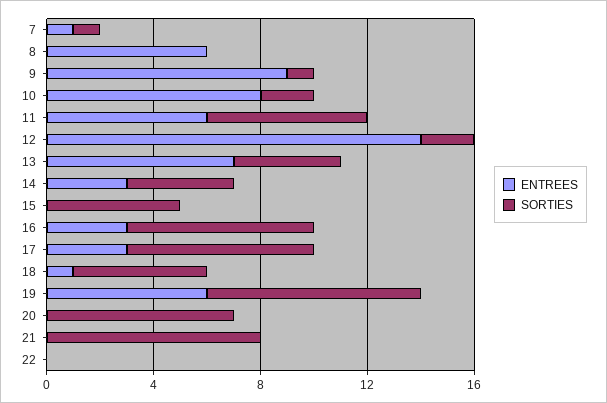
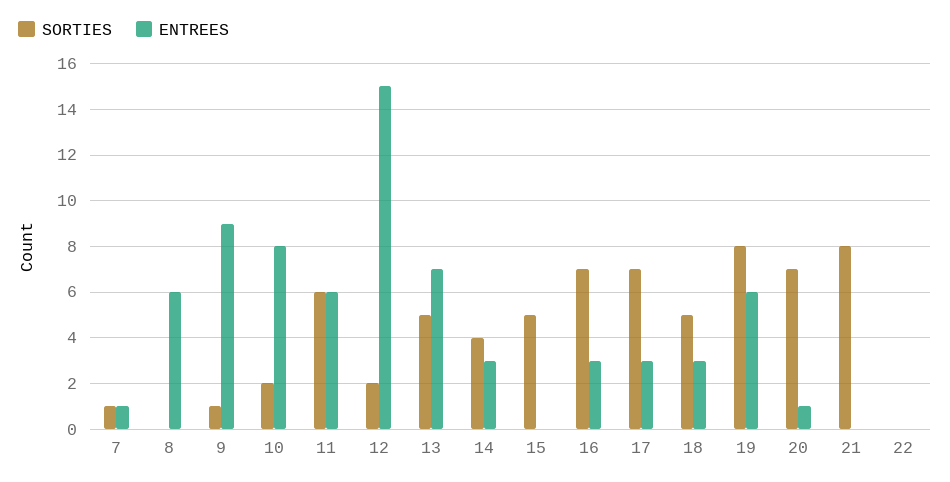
ENTREES, 12: 14 -> 15
SORTIES, 13: 4 -> 5
ENTREES, 18: 1 -> 3
ENTREES, 20: 0 -> 1

